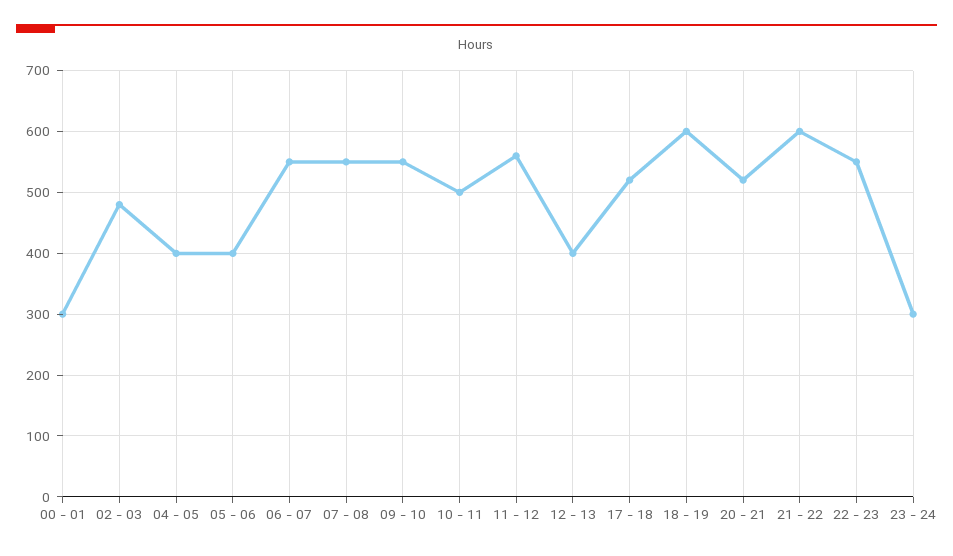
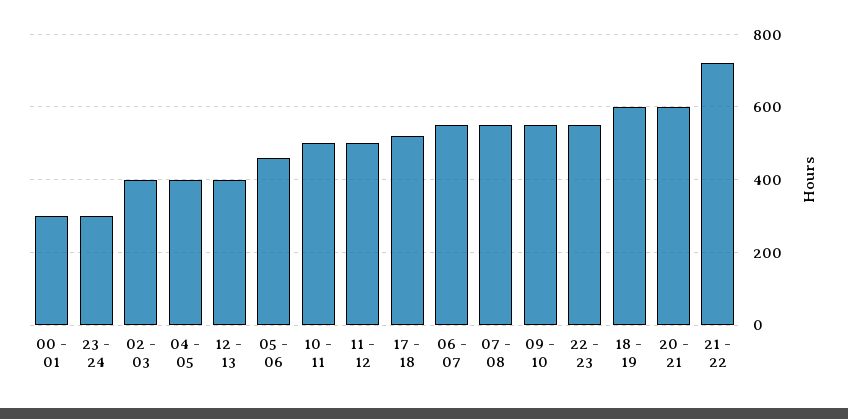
02 - 03: 480 -> 400
05 - 06: 400 -> 460
11 - 12: 560 -> 500
20 - 21: 520 -> 600
21 - 22: 600 -> 720

